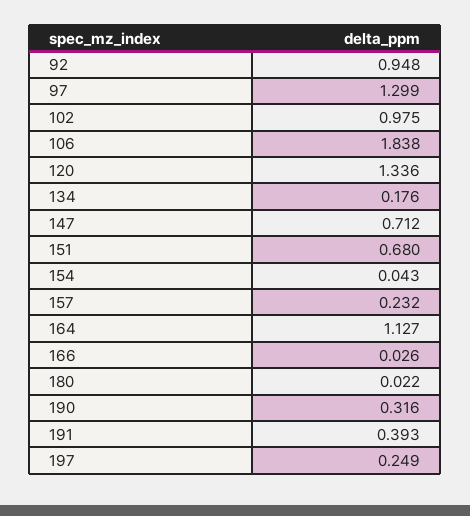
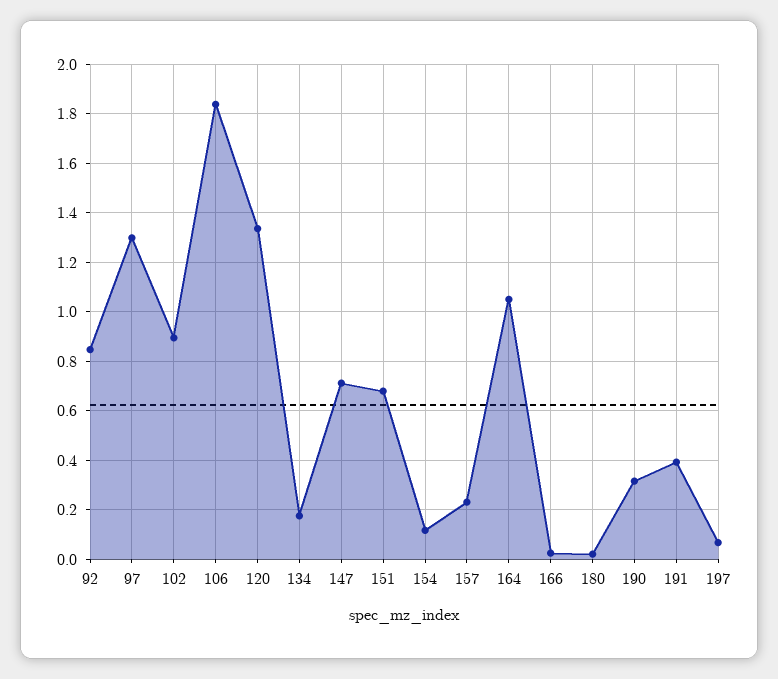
92: 0.948 -> 0.85
102: 0.975 -> 0.9
154: 0.043 -> 0.125
164: 1.127 -> 1.05
197: 0.249 -> 0.075

